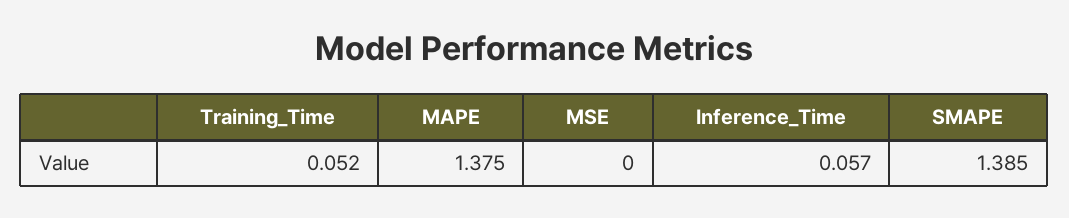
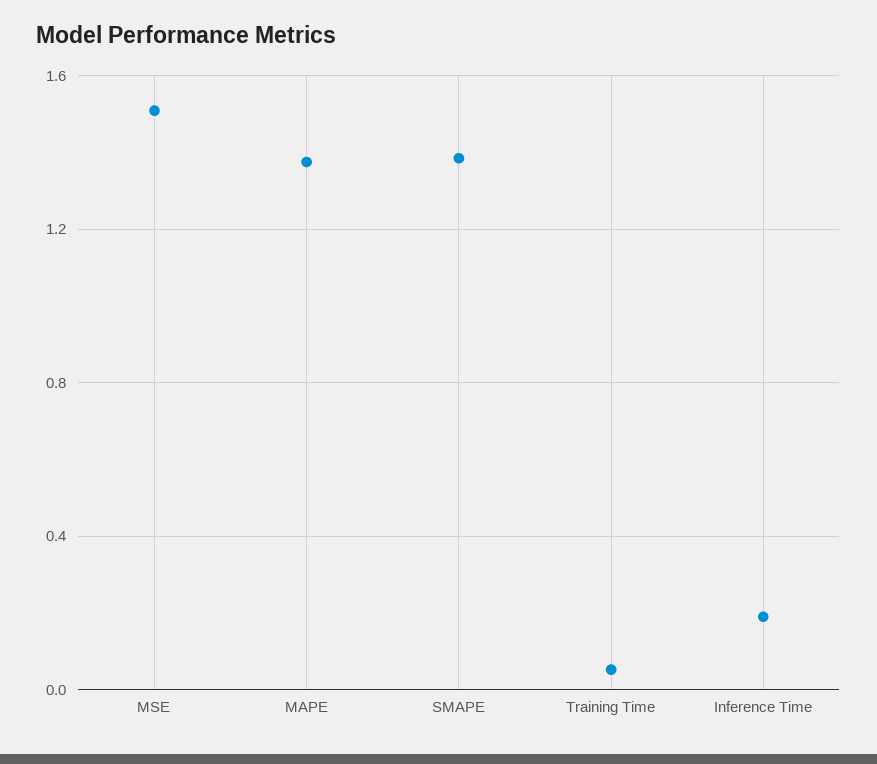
MSE: 0 -> 1.5
Inference_Time: 0.057 -> 0.2

